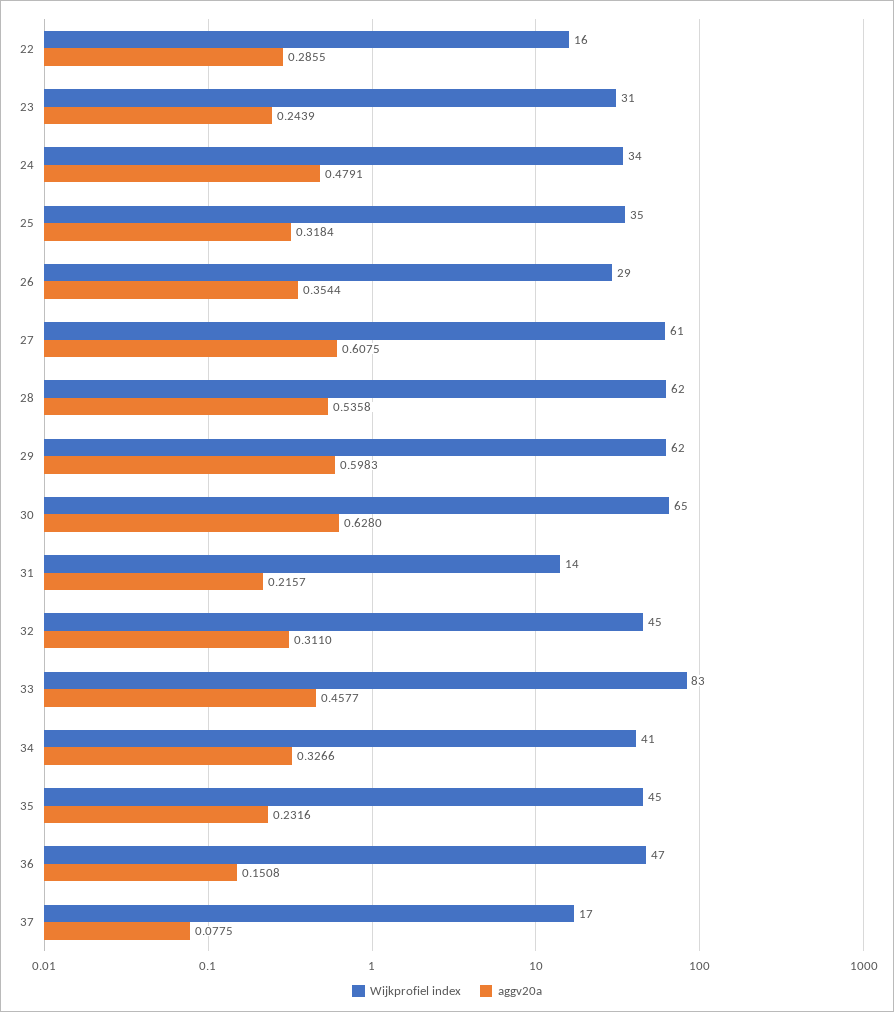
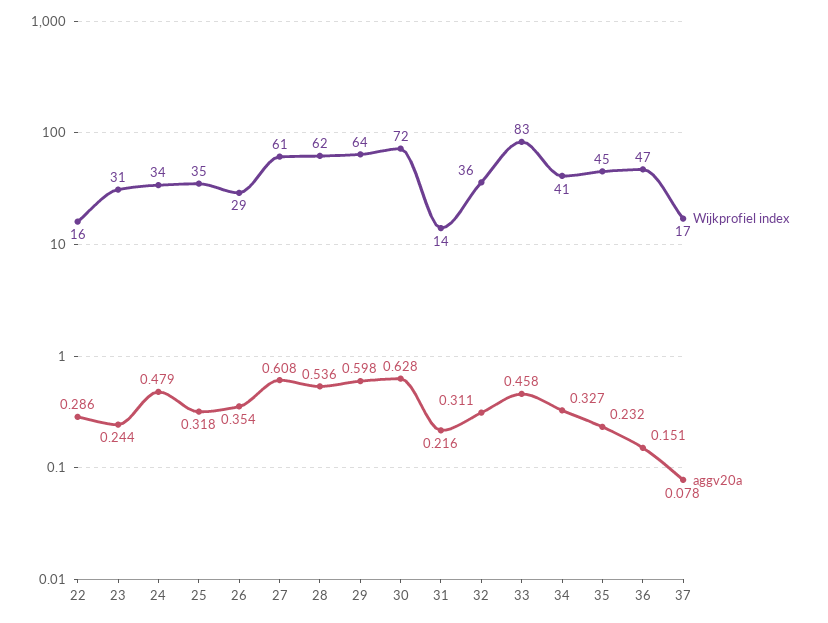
Wijkprofiel index, 29: 62 -> 64
Wijkprofiel index, 30: 65 -> 72
Wijkprofiel index, 32: 45 -> 36

